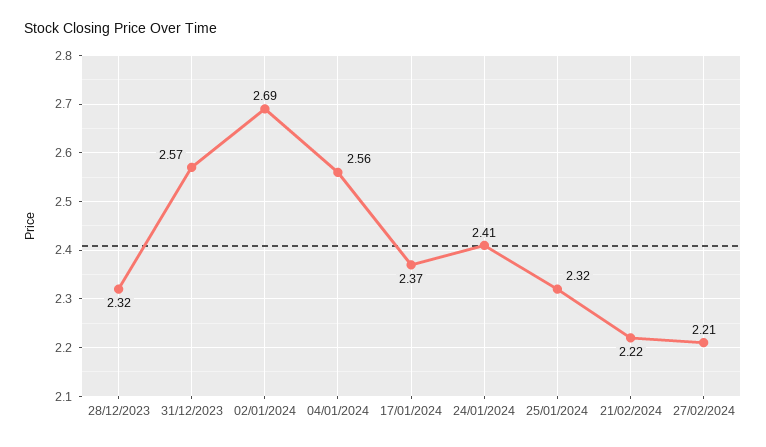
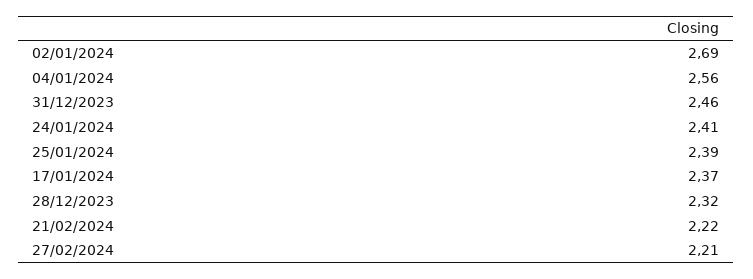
31/12/2023: 2.57 -> 2.46
25/01/2024: 2.32 -> 2.39

